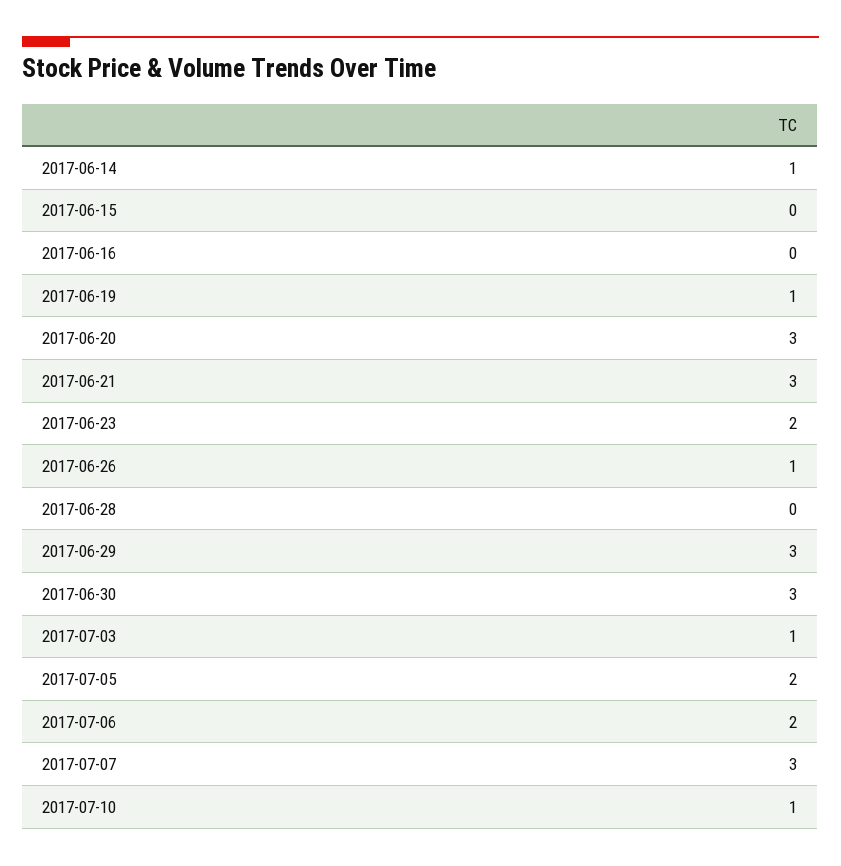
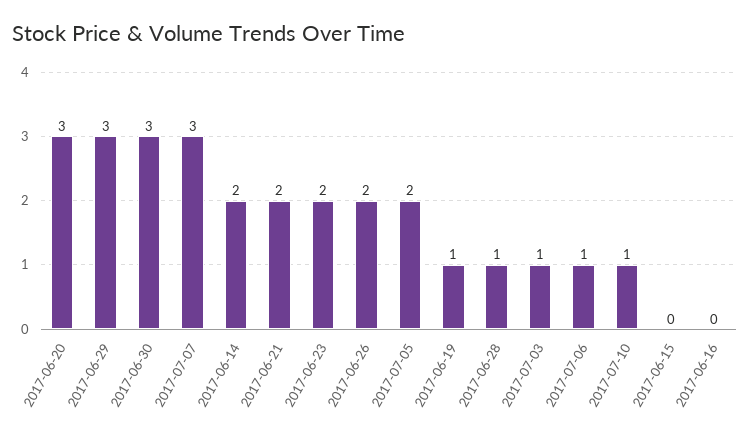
2017-06-14: 1 -> 2
2017-06-21: 3 -> 2
2017-06-26: 1 -> 2
2017-06-28: 0 -> 1
2017-07-06: 2 -> 1

